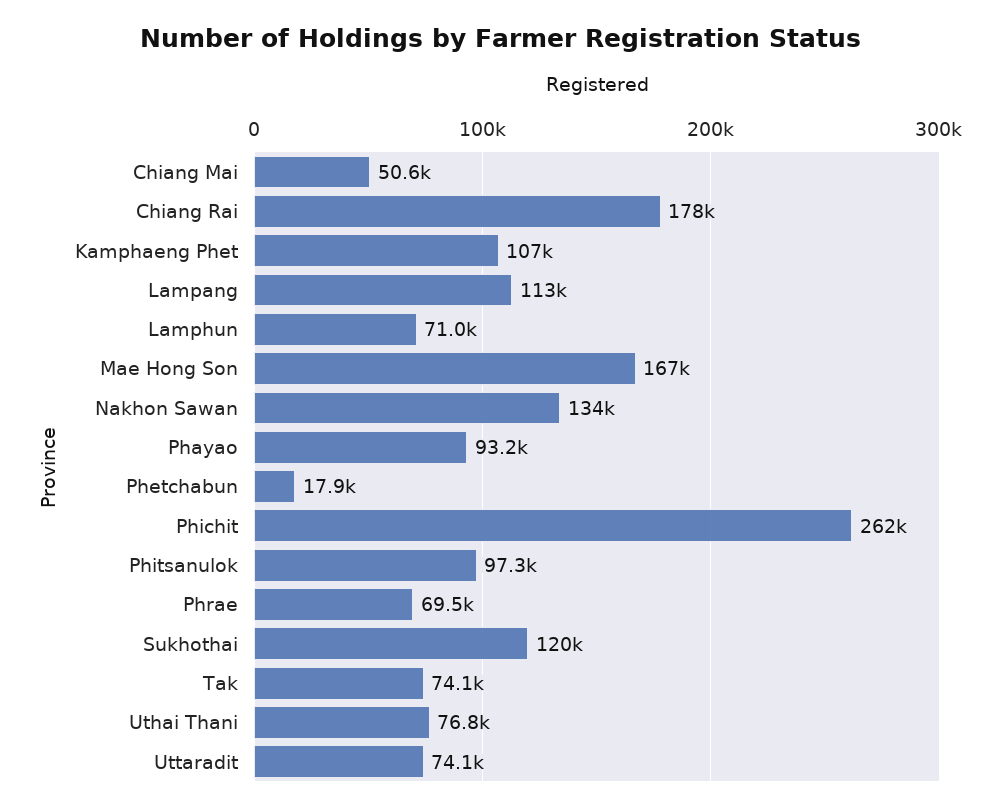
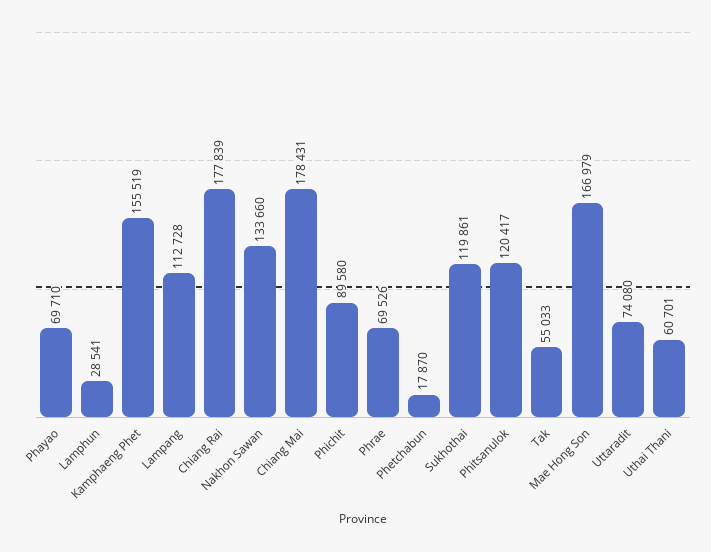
Chiang Mai: 50600 -> 178431
Kamphaeng Phet: 107000 -> 155519
Lamphun: 71000 -> 28541
Phayao: 93200 -> 69710
Phichit: 262000 -> 89580
Phitsanulok: 97300 -> 120417
Tak: 74100 -> 55033
Uthai Thani: 76800 -> 60701

